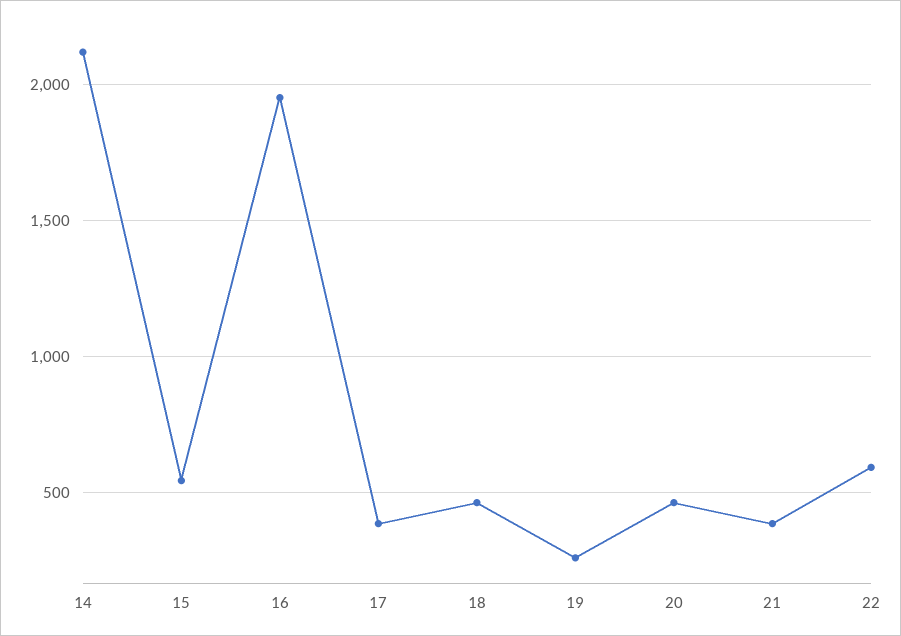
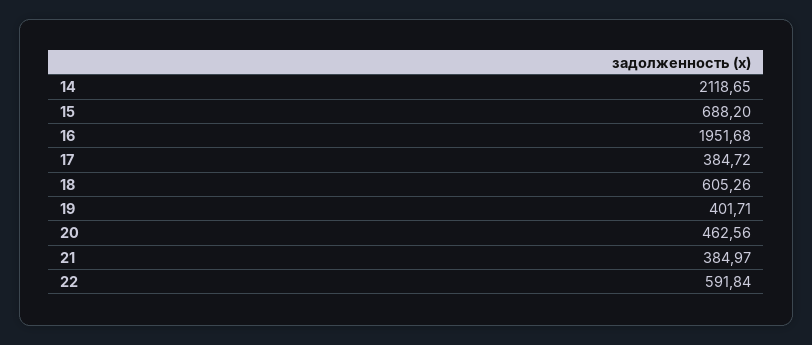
15: 550 -> 688.2
18: 450 -> 605.26
19: 250 -> 401.71

